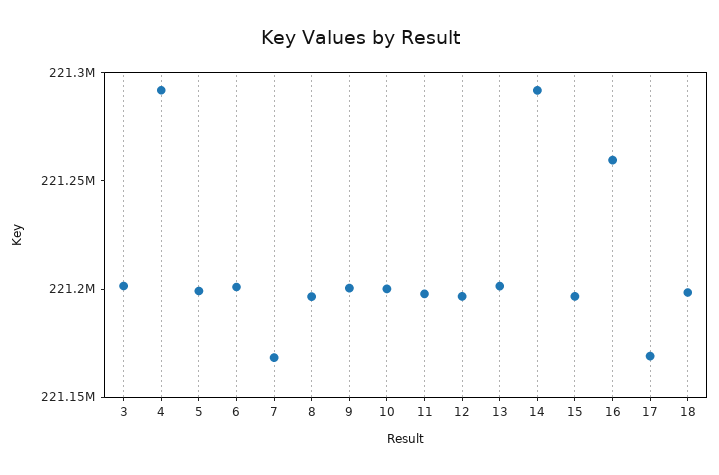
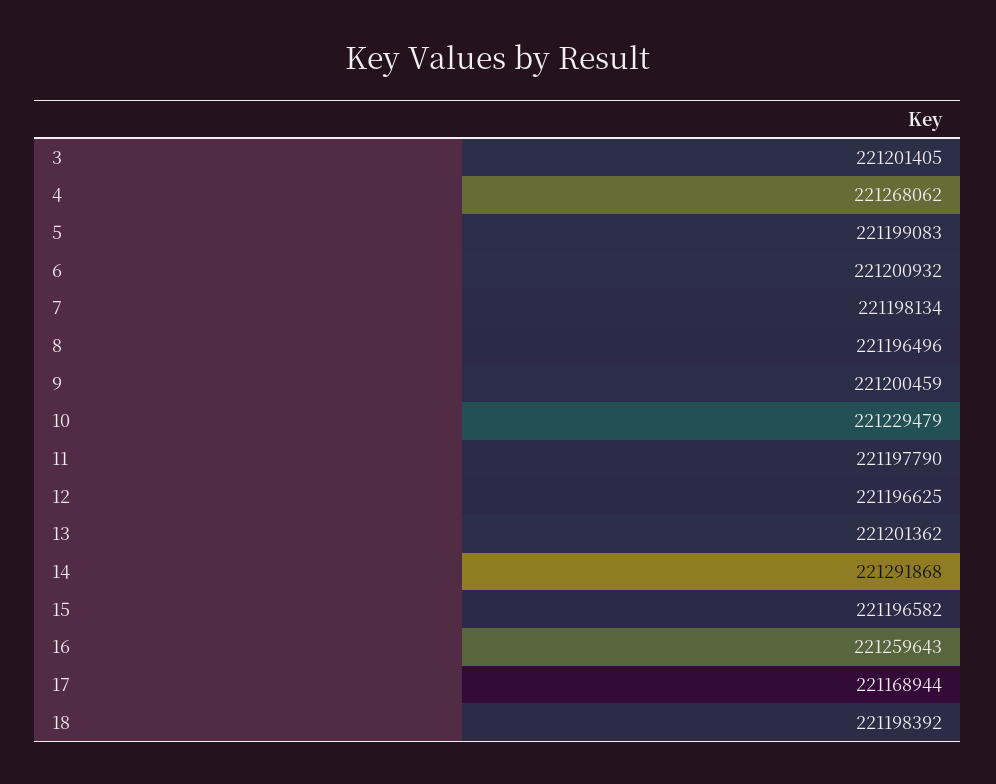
4: 221290000 -> 221268062
7: 221170000 -> 221198134
10: 221200000 -> 221229479

